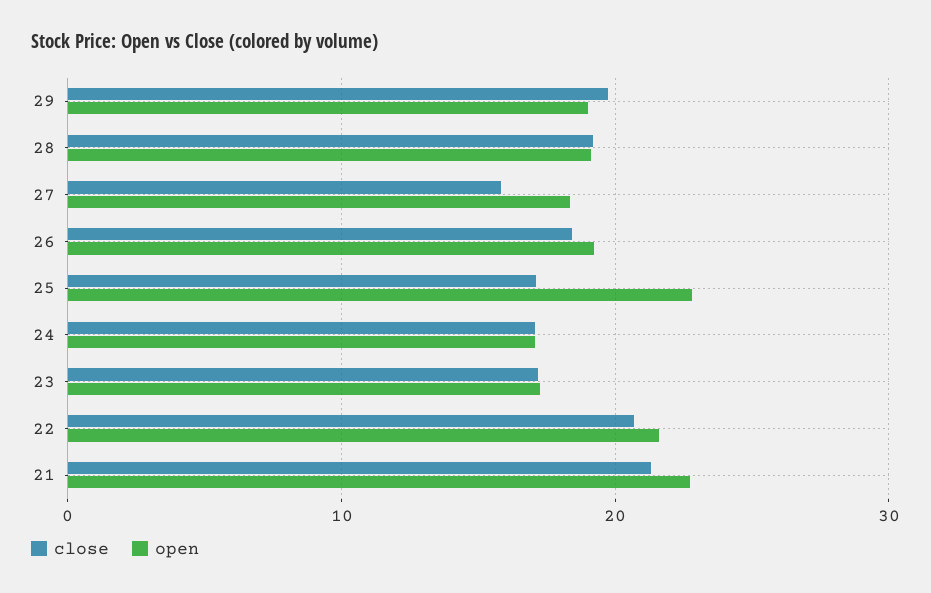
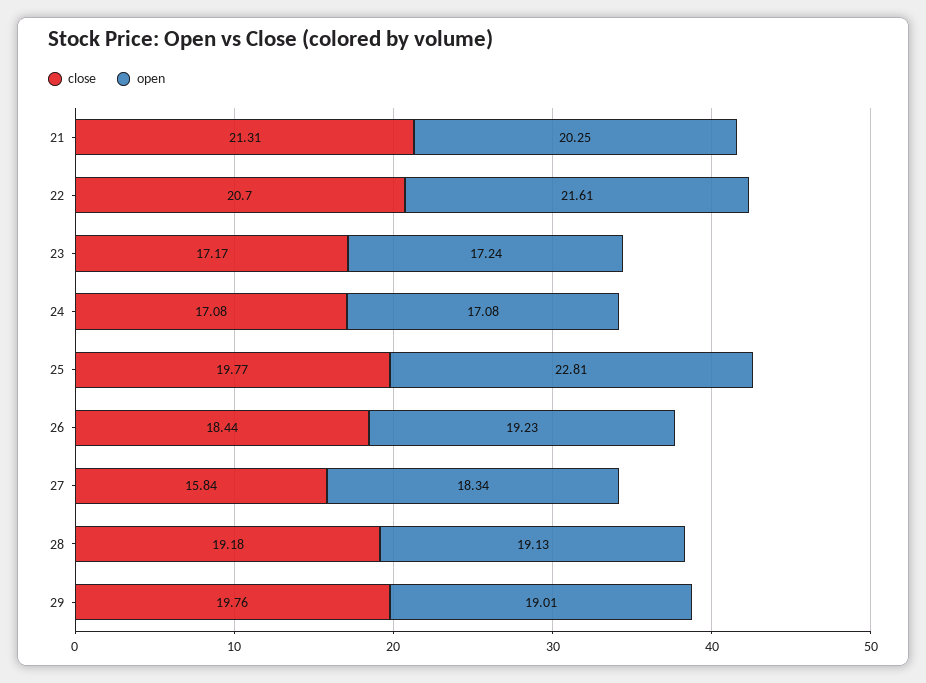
close, 25: 17 -> 19.77
open, 21: 23 -> 20.25

